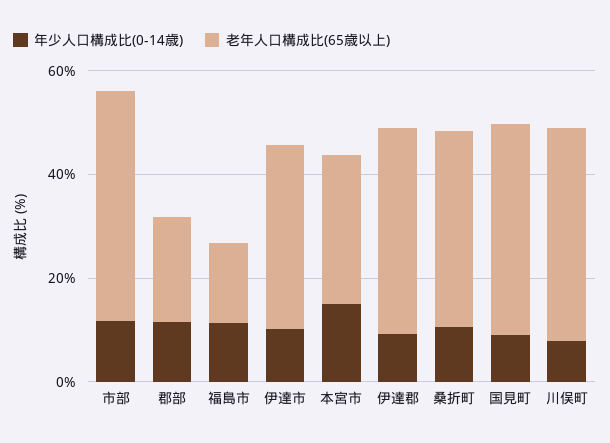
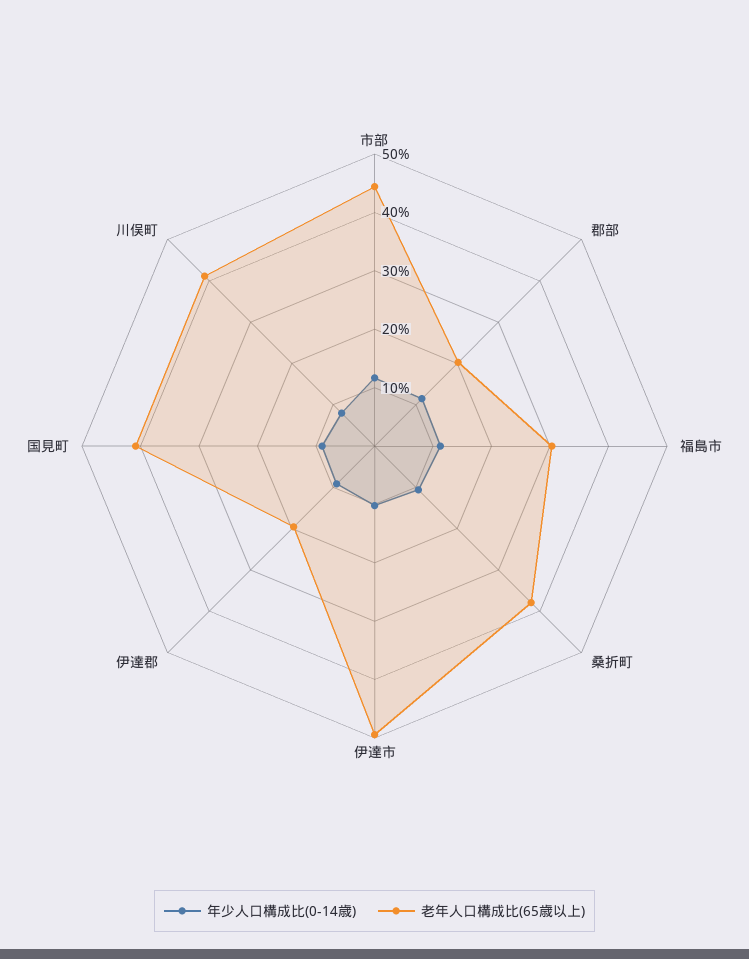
老年人口構成比(65歳以上), 福島市: 15 -> 30
老年人口構成比(65歳以上), 伊達市: 35 -> 50
年少人口構成比(0-14歳), 本宮市: 15 -> none
老年人口構成比(65歳以上), 本宮市: 30 -> none
老年人口構成比(65歳以上), 伊達郡: 40 -> 20

